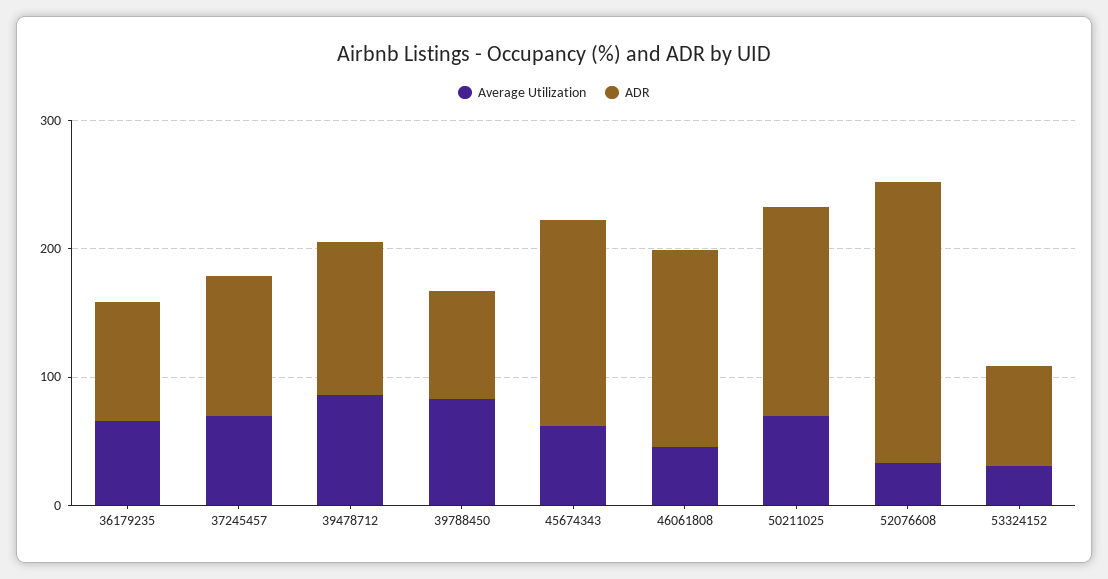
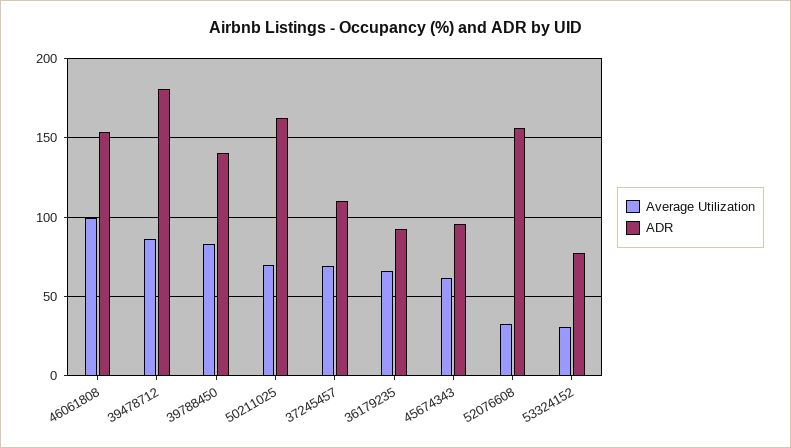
ADR, 39478712: 120 -> 180
ADR, 39788450: 80 -> 140
ADR, 45674343: 160 -> 95
Average Utilization, 46061808: 40 -> 100
ADR, 52076608: 220 -> 155

